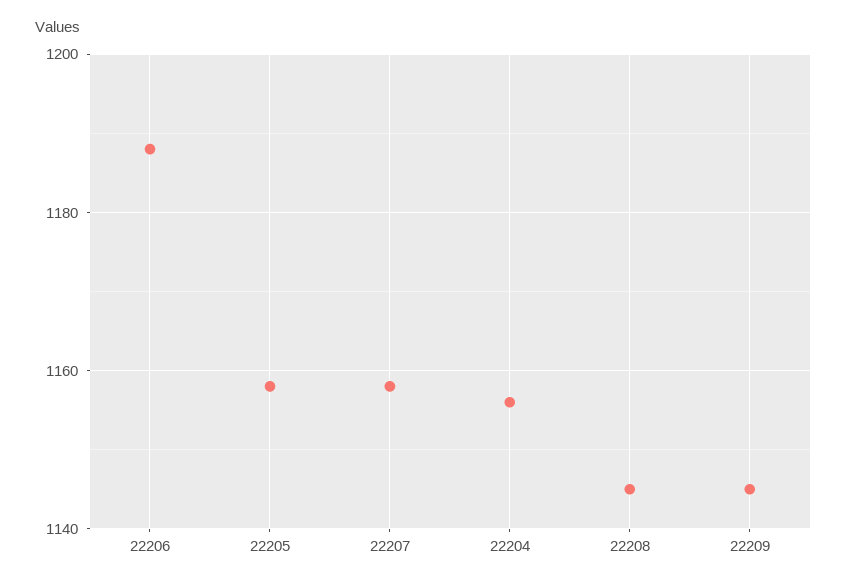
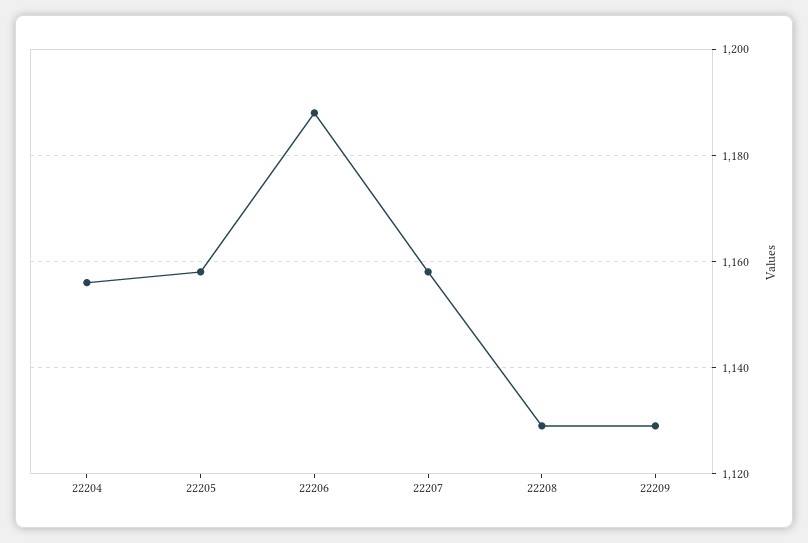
22208: 1145 -> 1130
22209: 1145 -> 1130

